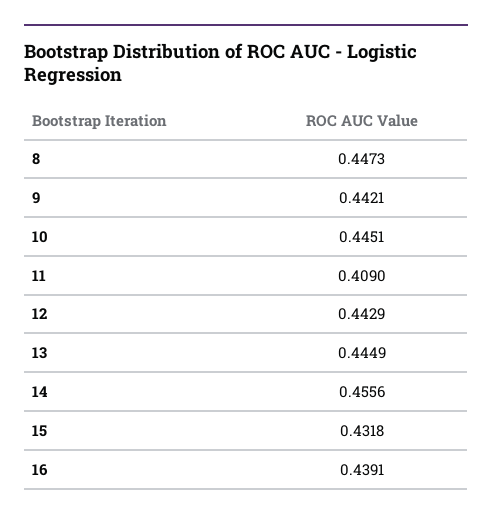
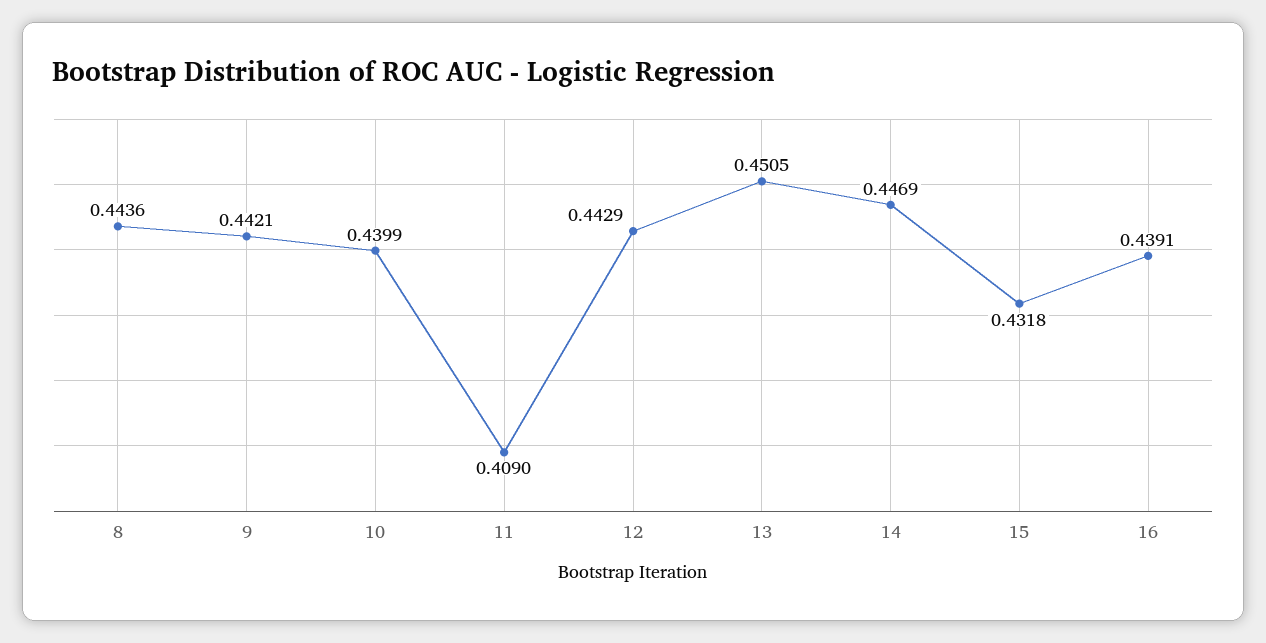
8: 0.4473 -> 0.4436
10: 0.4451 -> 0.4399
13: 0.4449 -> 0.4505
14: 0.4556 -> 0.4469

